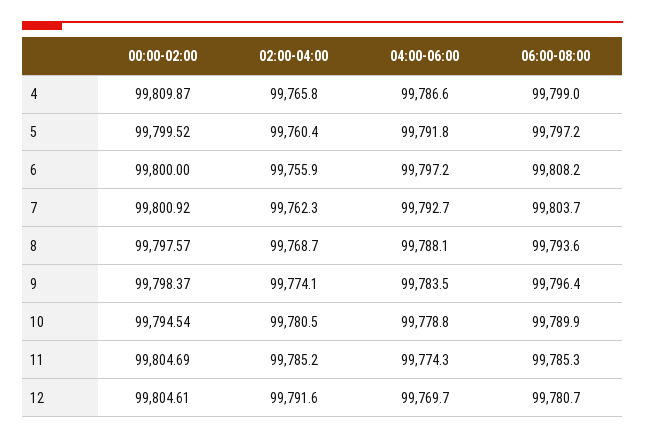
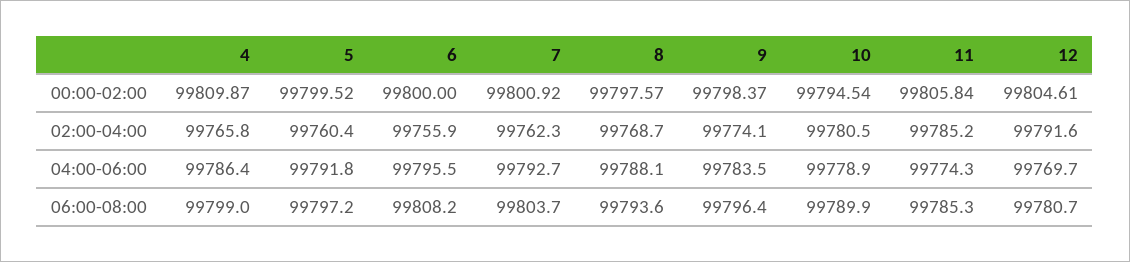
04:00-06:00, 4: 99786.6 -> 99786.4
04:00-06:00, 6: 99797.2 -> 99795.5
04:00-06:00, 10: 99778.8 -> 99778.9
00:00-02:00, 11: 99804.69 -> 99805.84

